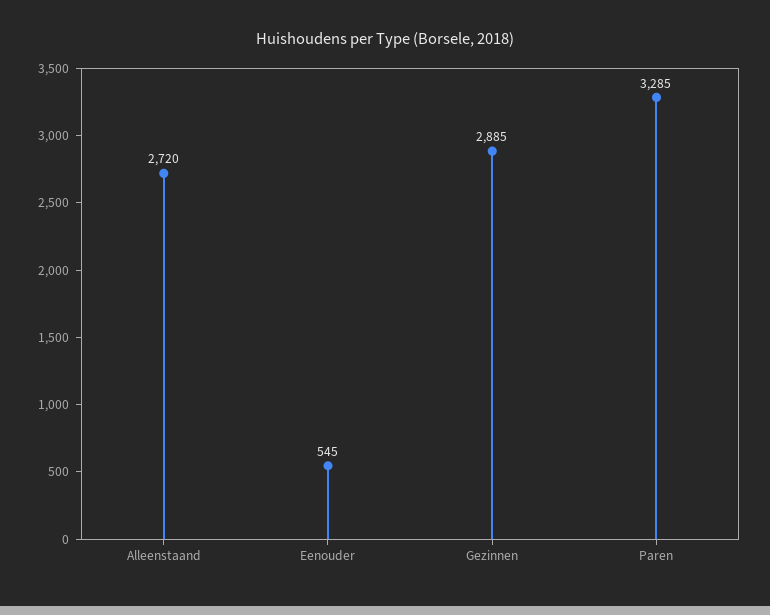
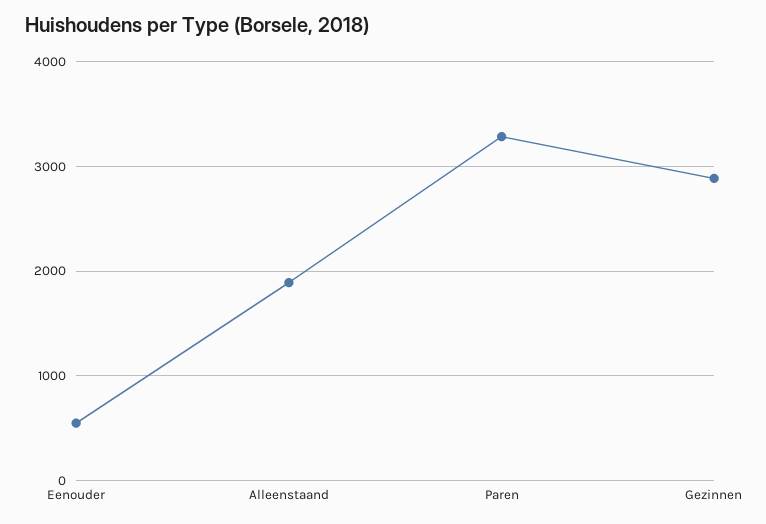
Alleenstaand: 2720 -> 1900

